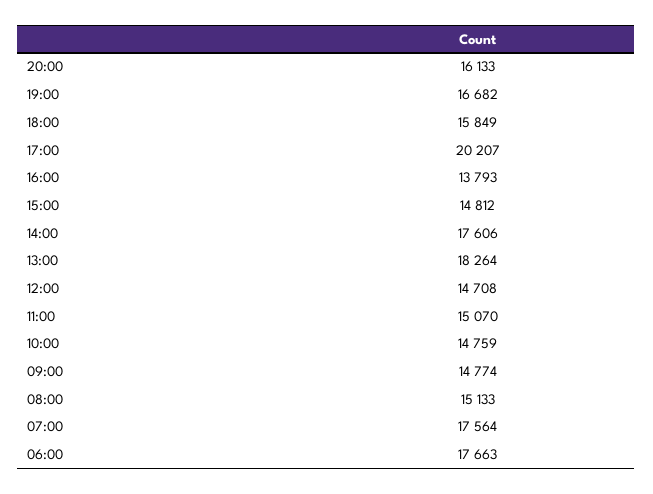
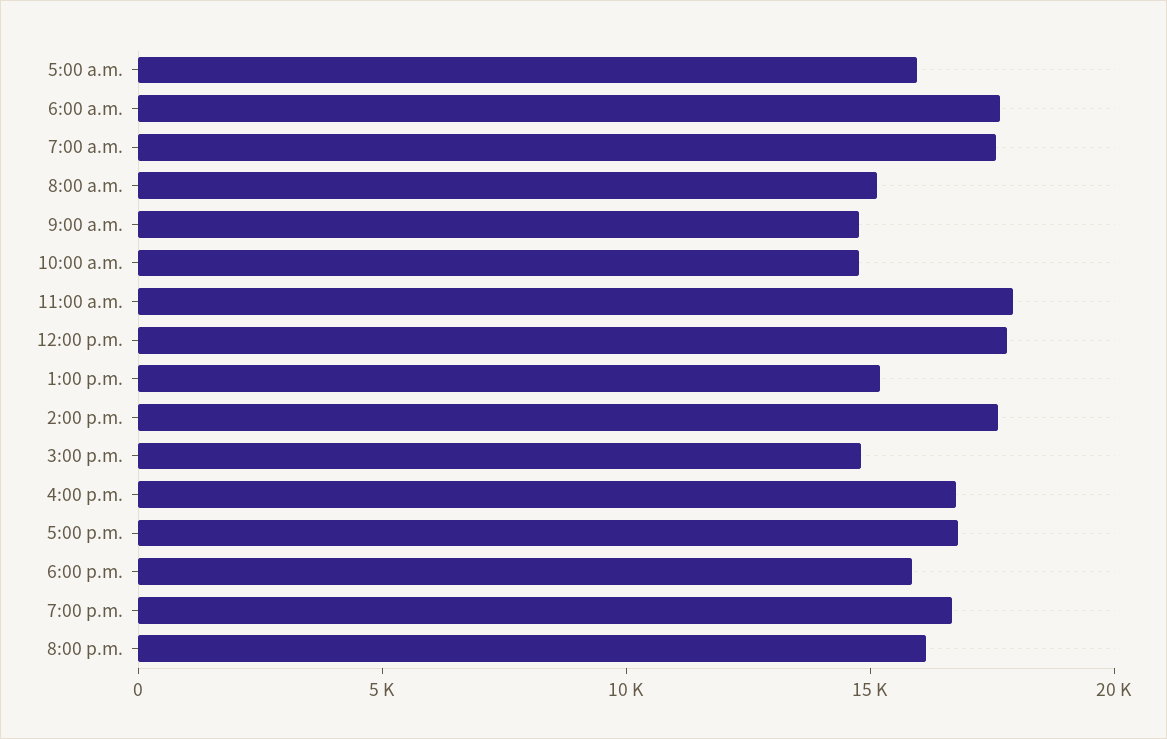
17:00: 20207 -> 17000
16:00: 13793 -> 17000
13:00: 18264 -> 15000
12:00: 14708 -> 18000
11:00: 15070 -> 18000
5:00 a.m.: none -> 16000

